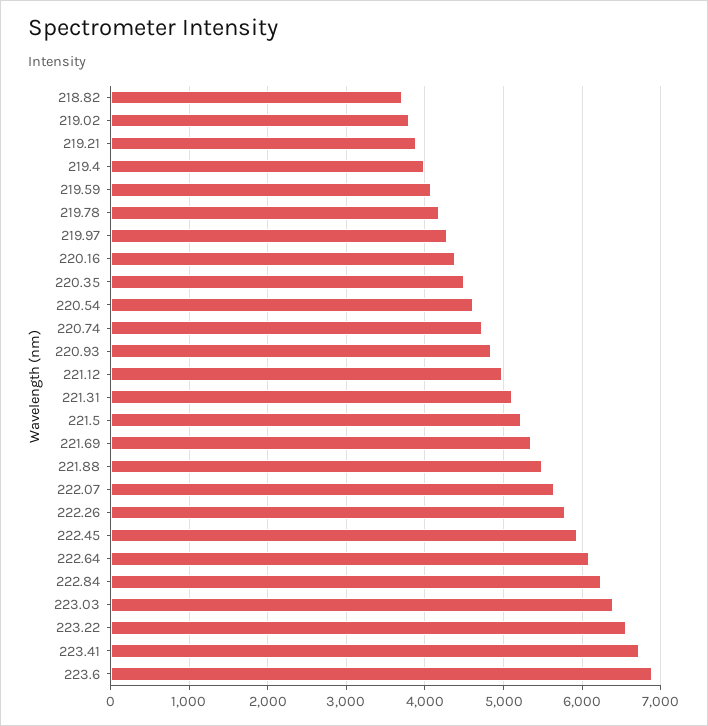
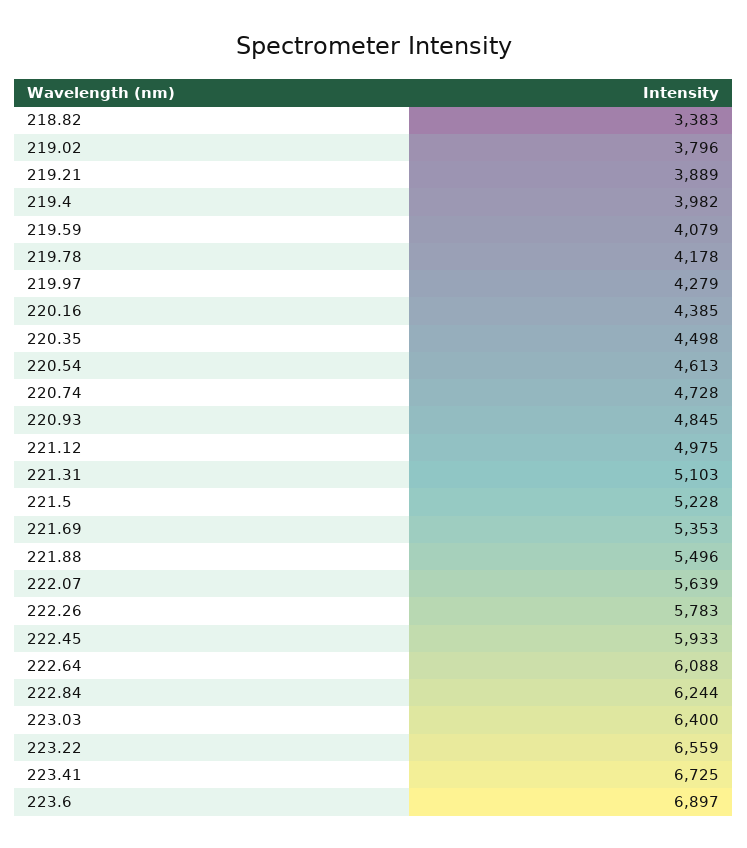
218.82: 3700 -> 3383

